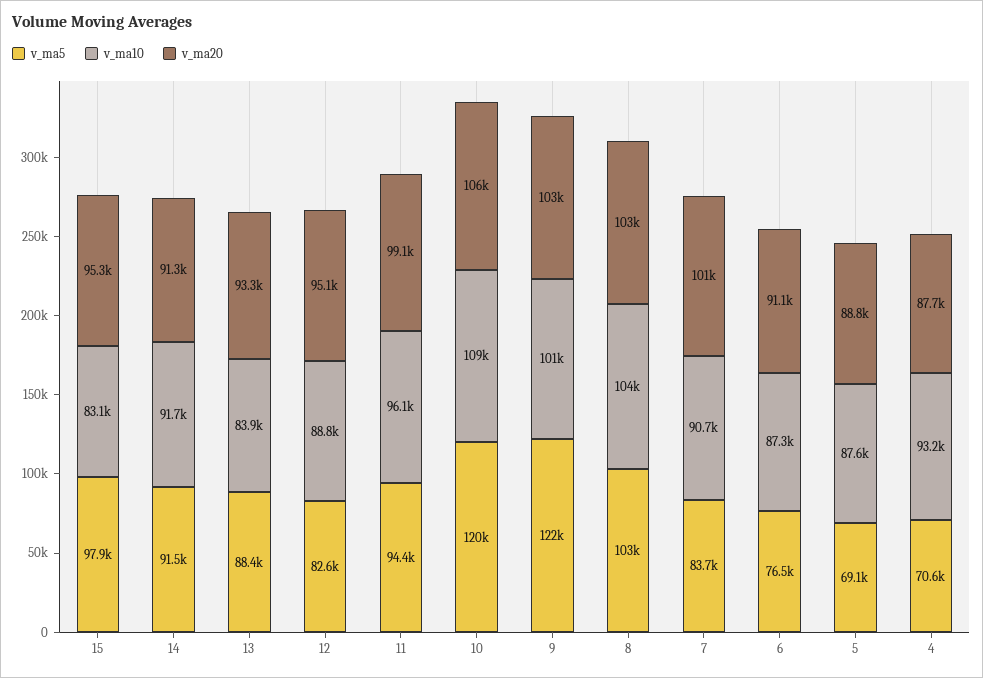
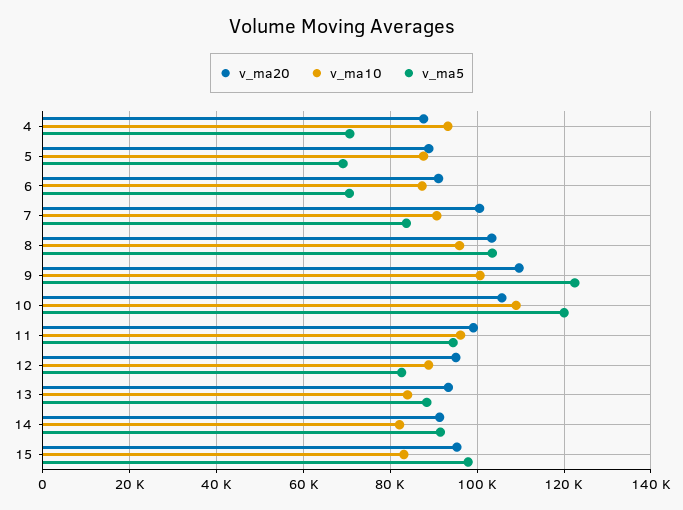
v_ma10, 14: 91700 -> 82000
v_ma20, 9: 103000 -> 110000
v_ma10, 8: 104000 -> 96000
v_ma5, 6: 76500 -> 70000

